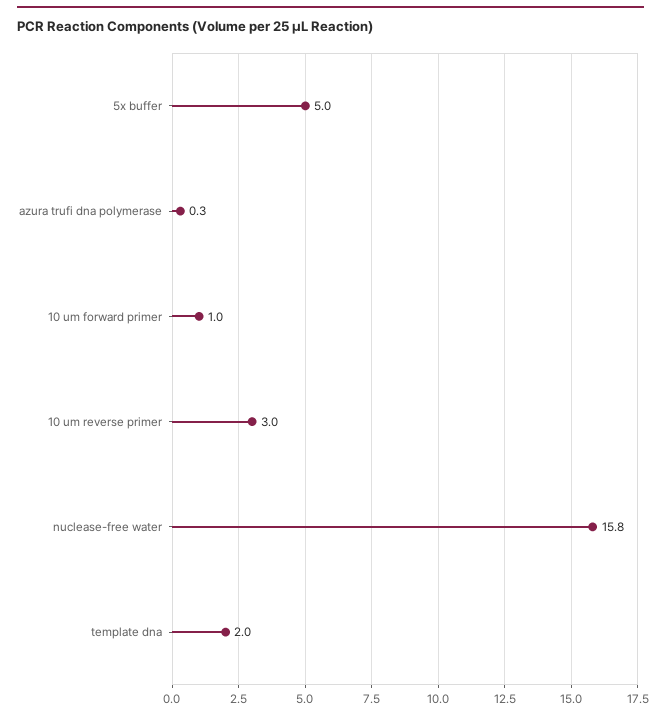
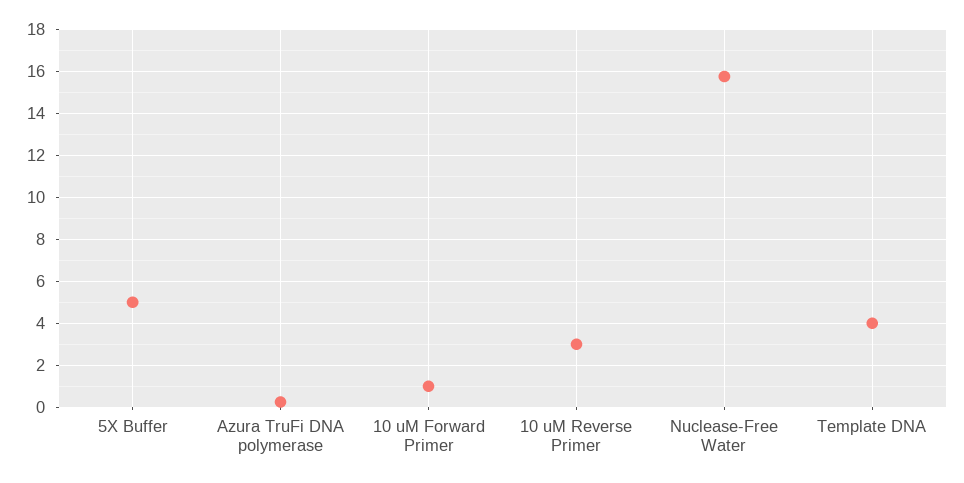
template dna: 2 -> 4

